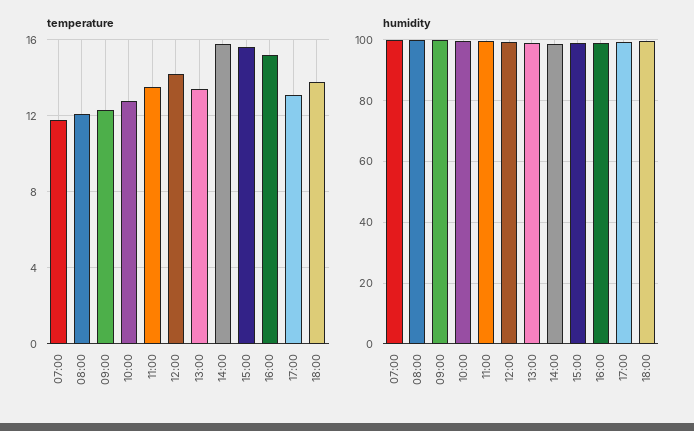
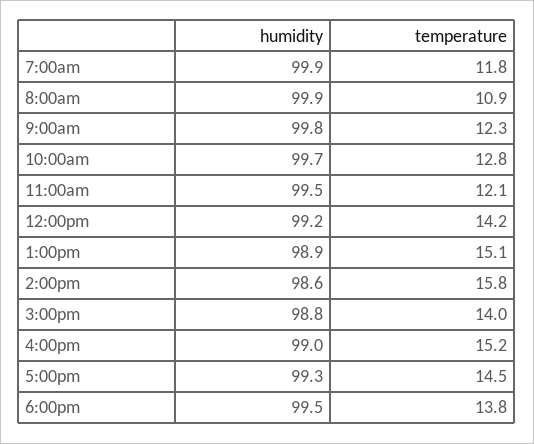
temperature, 08:00: 12 -> 10.9
temperature, 11:00: 13.5 -> 12.1
temperature, 13:00: 13.5 -> 15.1
temperature, 15:00: 15.5 -> 14
temperature, 17:00: 13 -> 14.5

